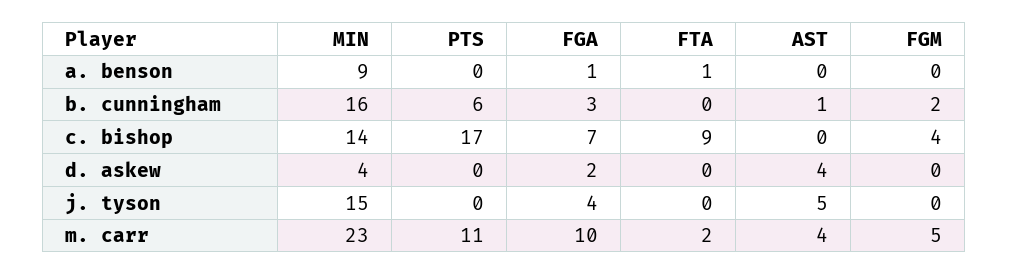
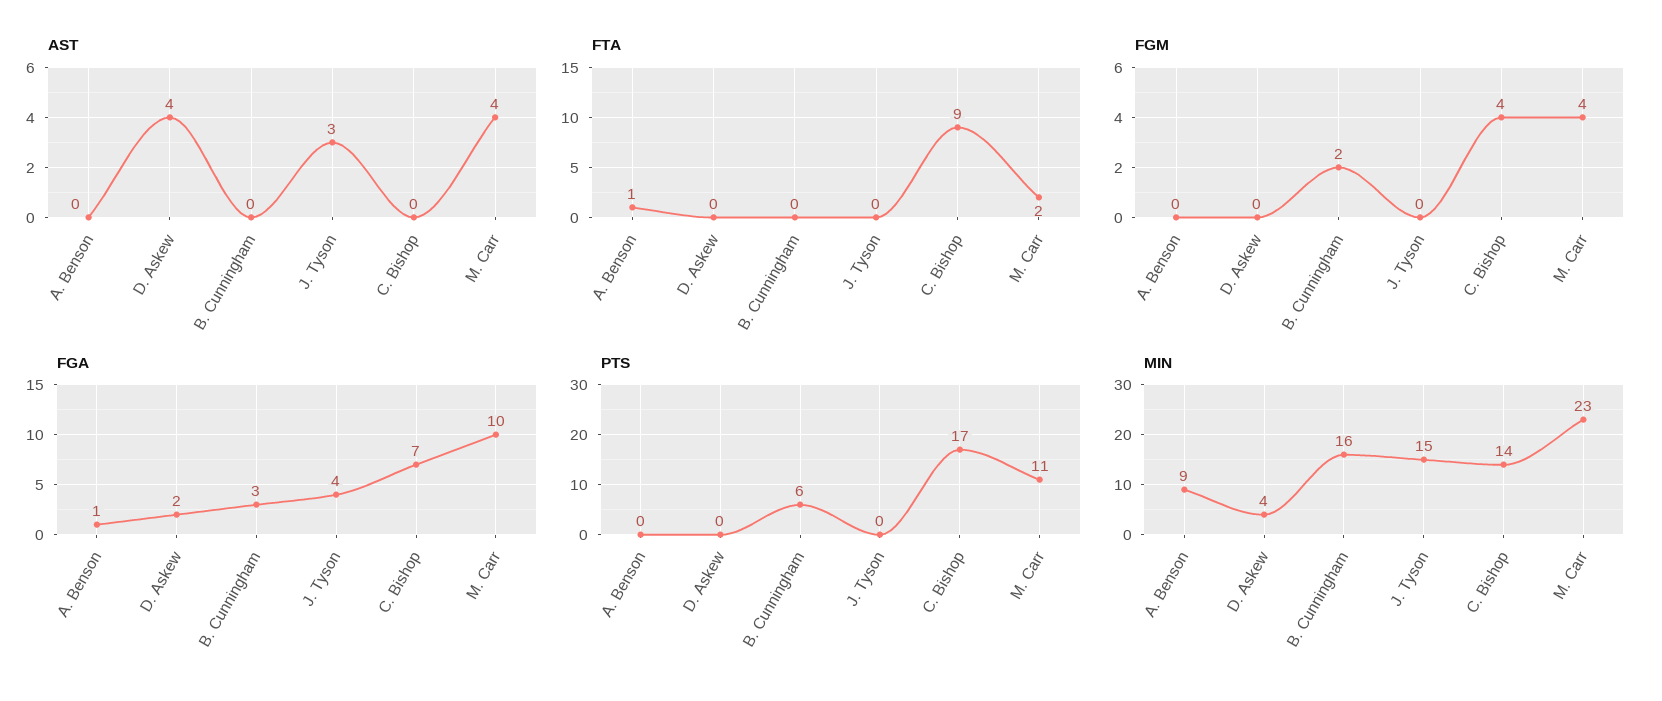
AST, b. cunningham: 1 -> 0
AST, j. tyson: 5 -> 3
FGM, m. carr: 5 -> 4

